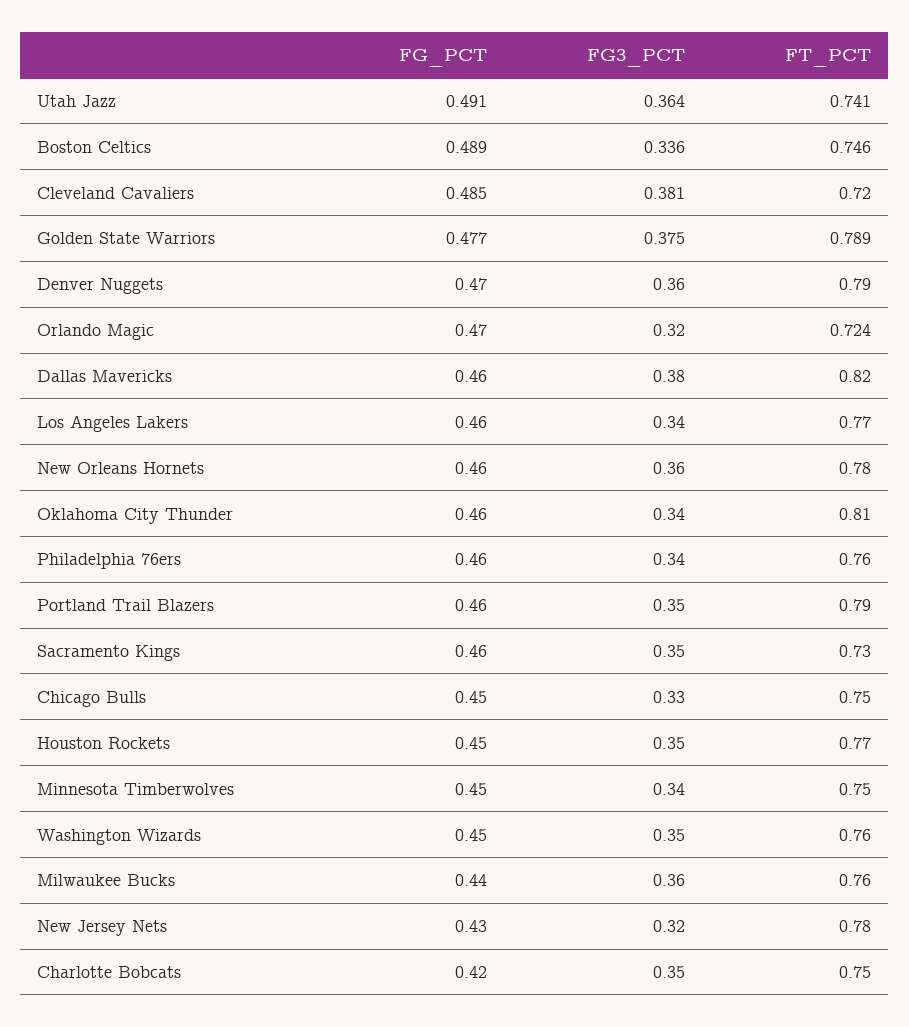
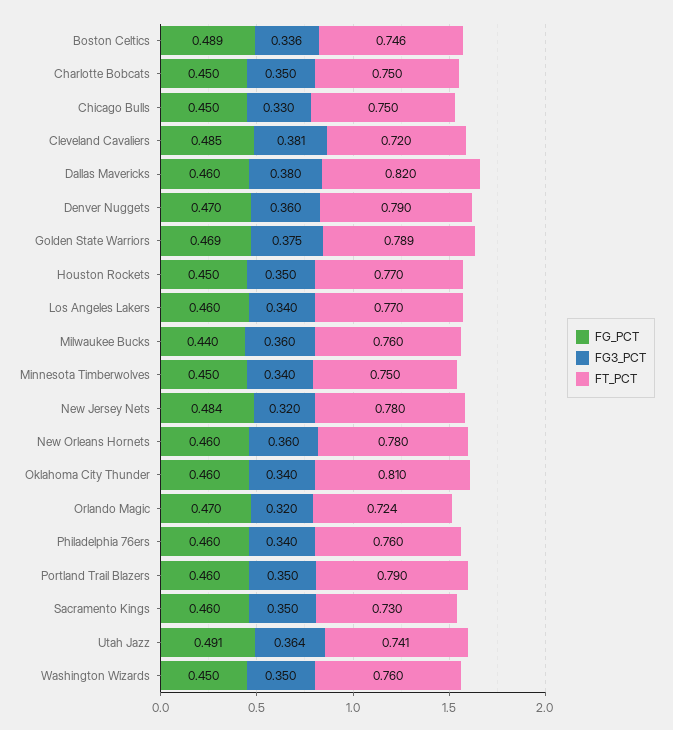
FG_PCT, Golden State Warriors: 0.477 -> 0.469
FG_PCT, New Jersey Nets: 0.43 -> 0.484
FG_PCT, Charlotte Bobcats: 0.42 -> 0.45

